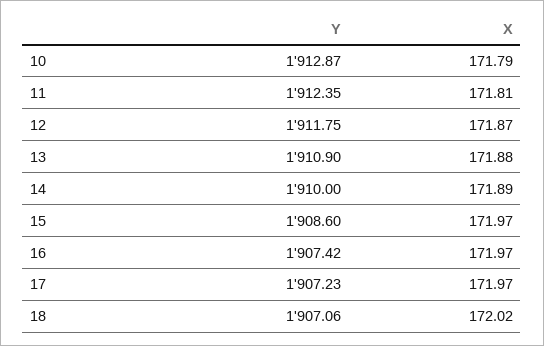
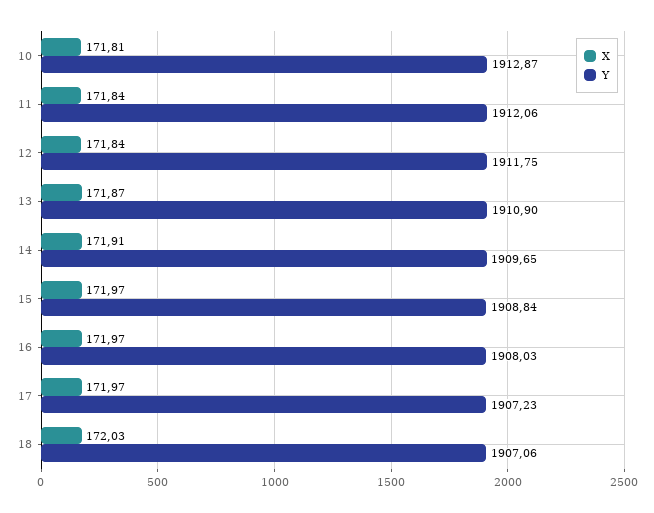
X, 10: 171.79 -> 171.81
Y, 11: 1912.35 -> 1912.06
X, 11: 171.81 -> 171.84
X, 12: 171.87 -> 171.84
X, 13: 171.88 -> 171.87
Y, 14: 1910 -> 1909.65
X, 14: 171.89 -> 171.91
Y, 15: 1908.6 -> 1908.84
Y, 16: 1907.42 -> 1908.03
X, 18: 172.02 -> 172.03

